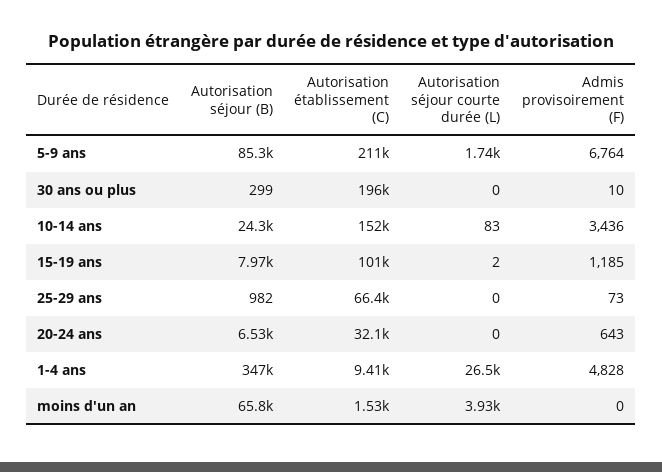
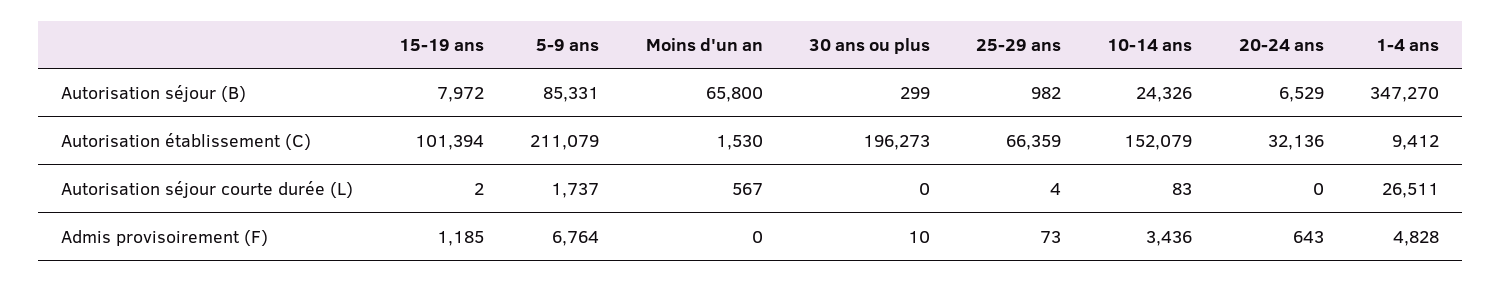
Autorisation séjour courte durée (L), 25-29 ans: 0 -> 4
Autorisation séjour courte durée (L), moins d'un an: 3930 -> 567

